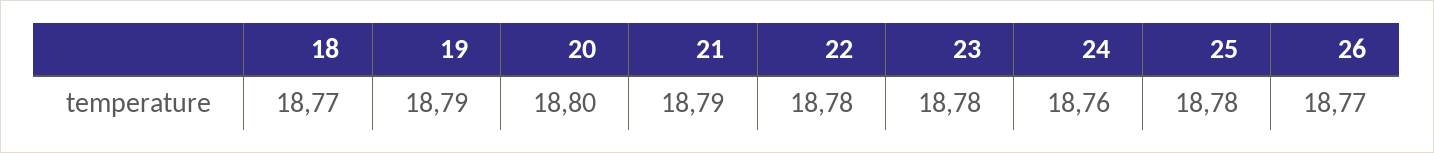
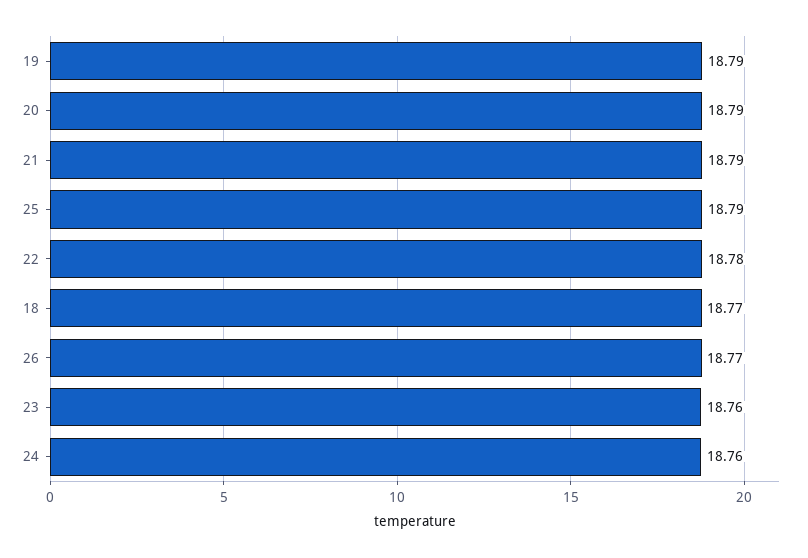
20: 18.8 -> 18.79
23: 18.78 -> 18.76
25: 18.78 -> 18.79

